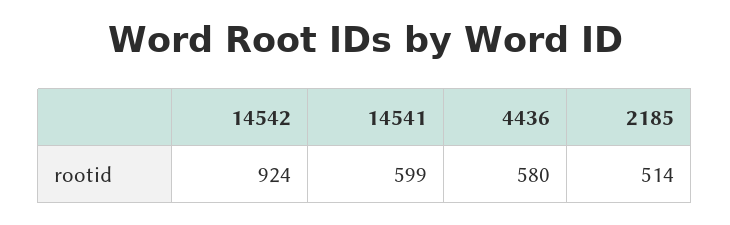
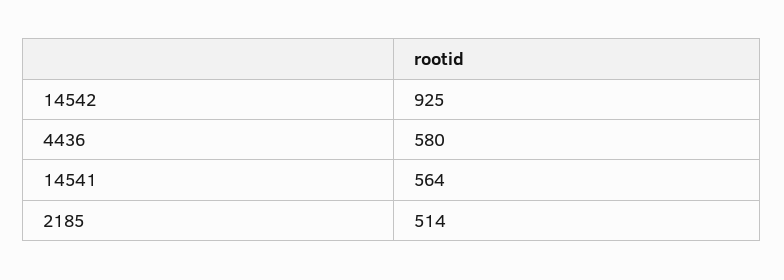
14542: 924 -> 925
14541: 599 -> 564

